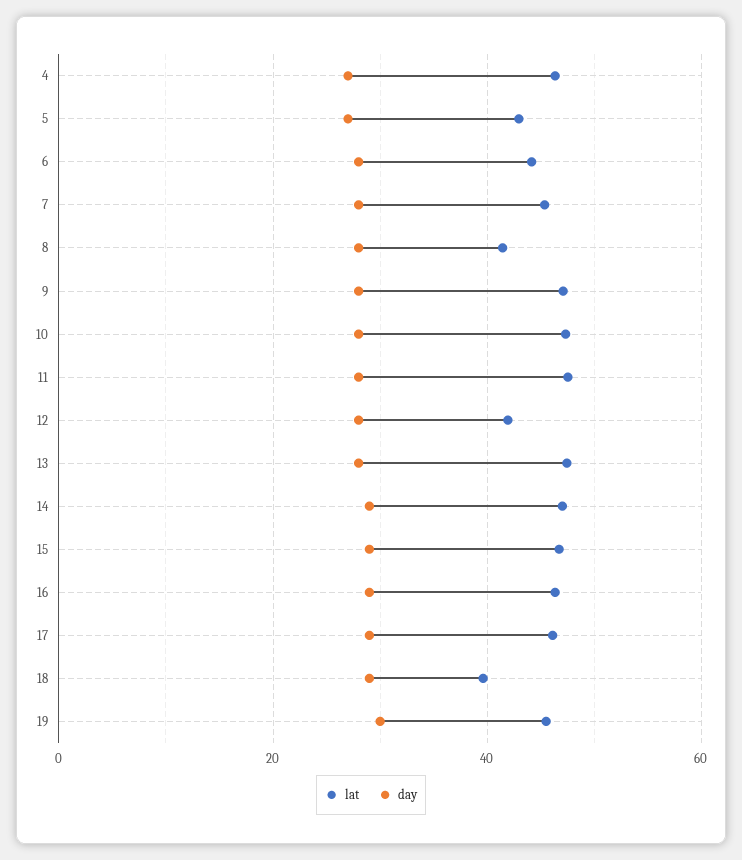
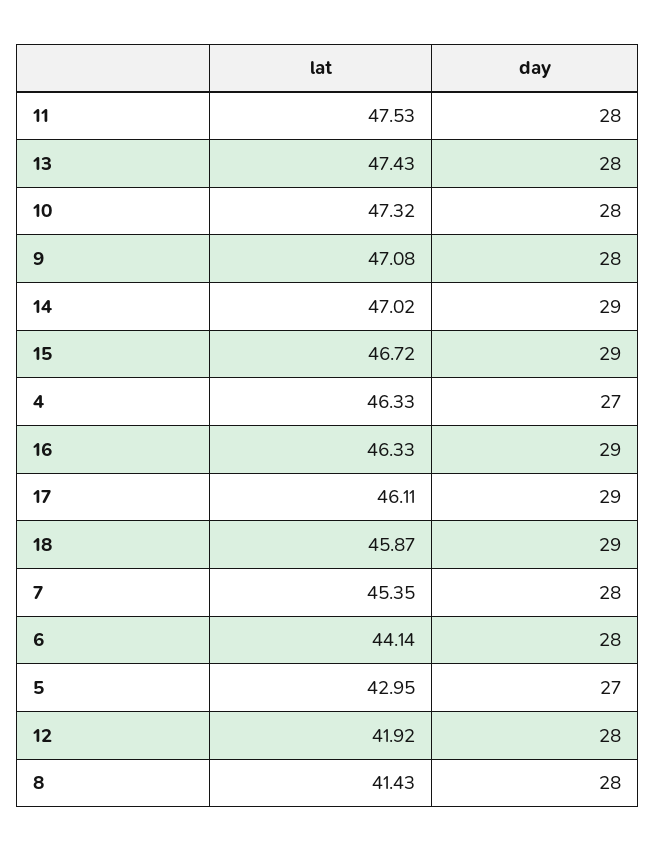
lat, 18: 40 -> 45.87
lat, 19: 46 -> none
day, 19: 30 -> none

